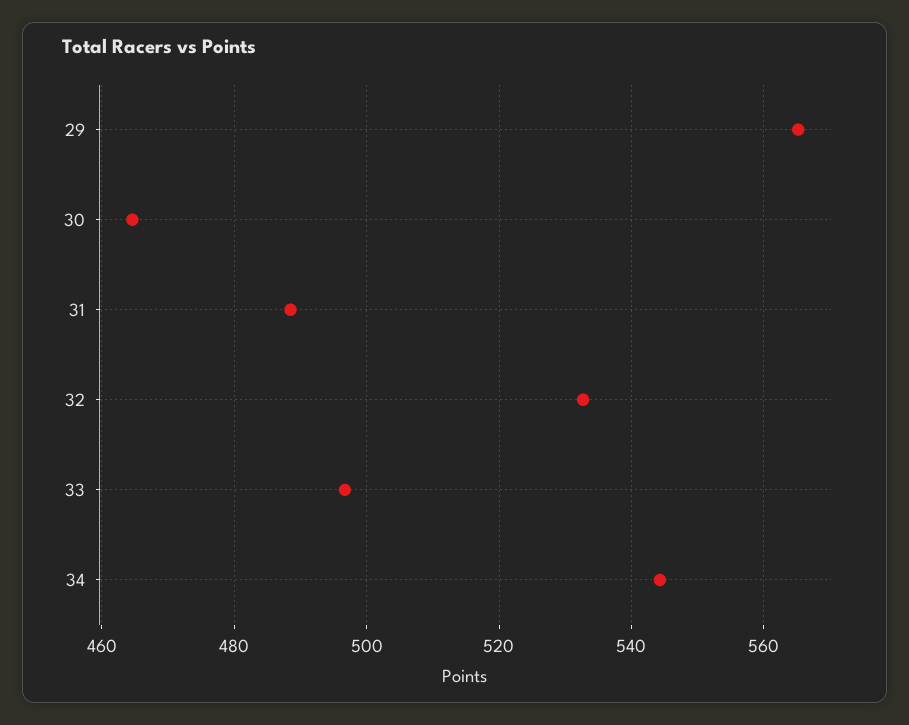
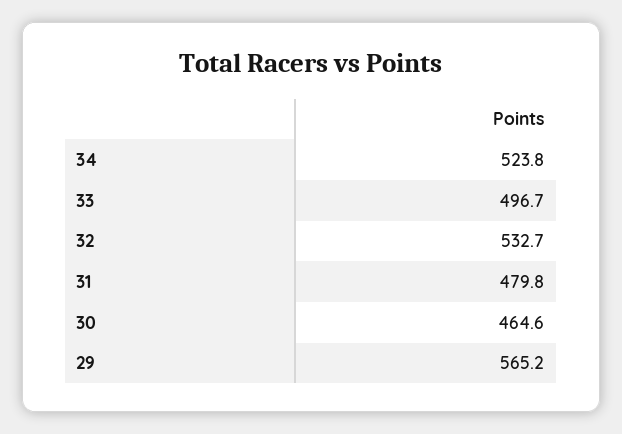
31: 488 -> 479.8
34: 544 -> 523.8

